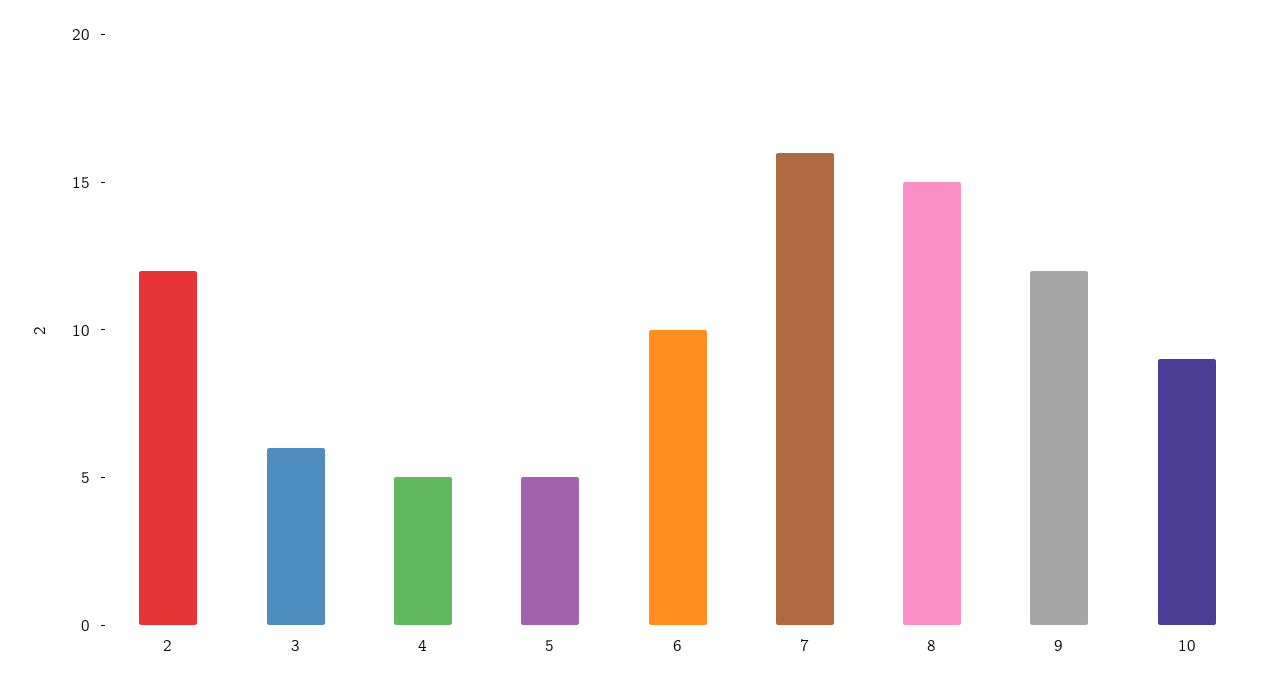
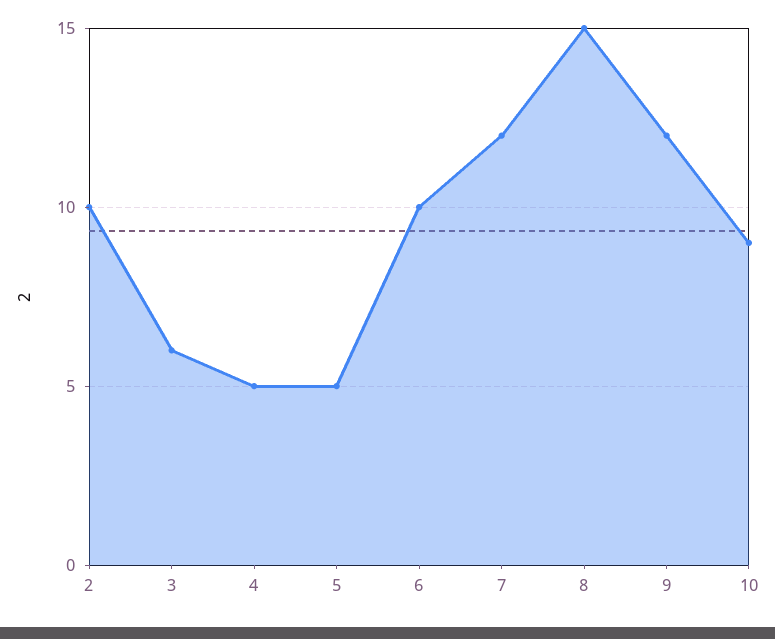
2: 12 -> 10
7: 16 -> 12

